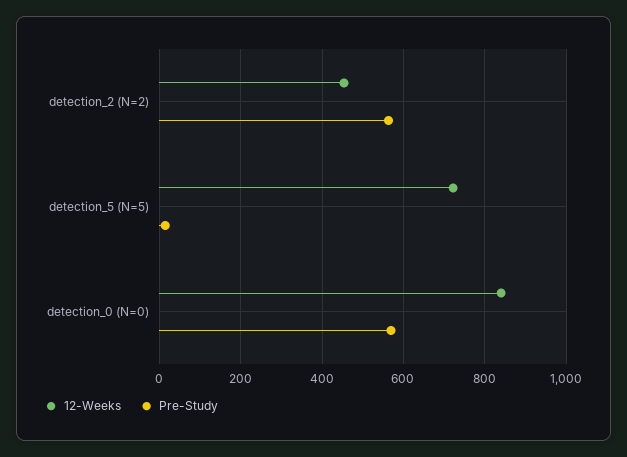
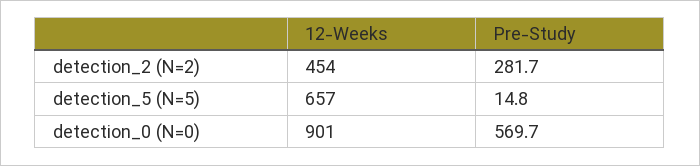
Pre-Study, detection_2 (N=2): 560 -> 281.7
12-Weeks, detection_5 (N=5): 720 -> 657
12-Weeks, detection_0 (N=0): 840 -> 901

